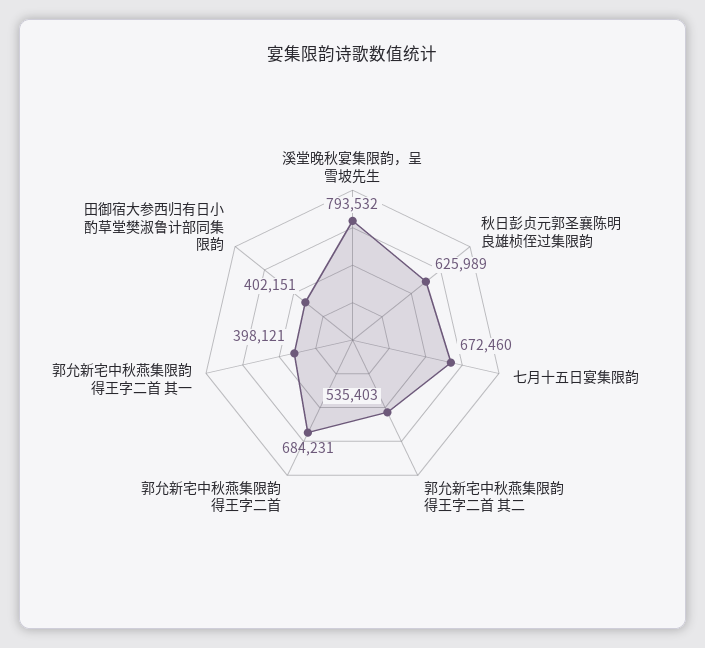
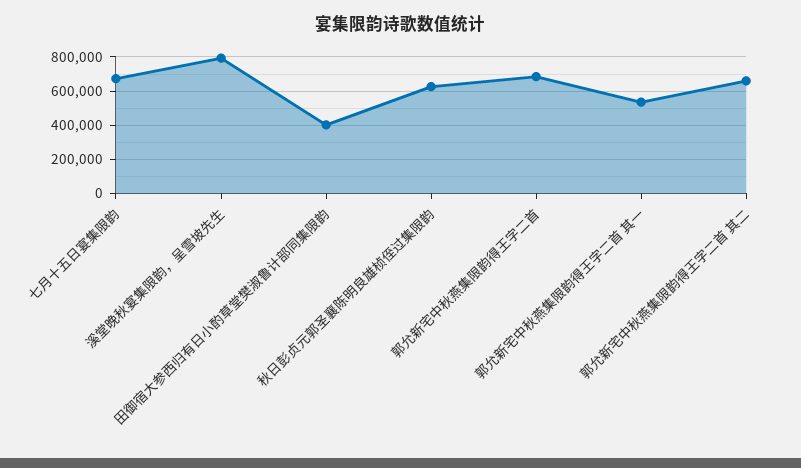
郭允新宅中秋燕集限韵得王字二首 其二: 535403 -> 650000
郭允新宅中秋燕集限韵得王字二首 其一: 398121 -> 550000

